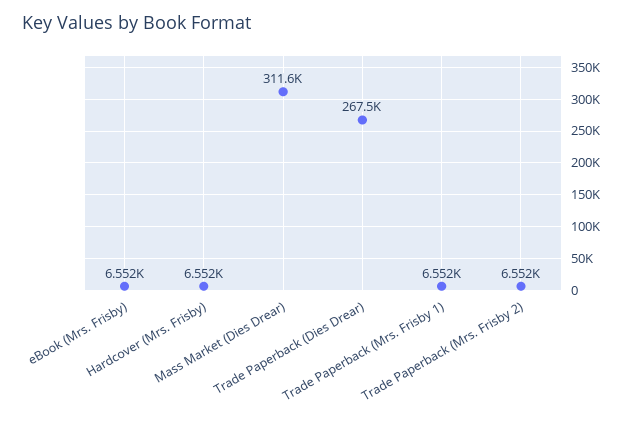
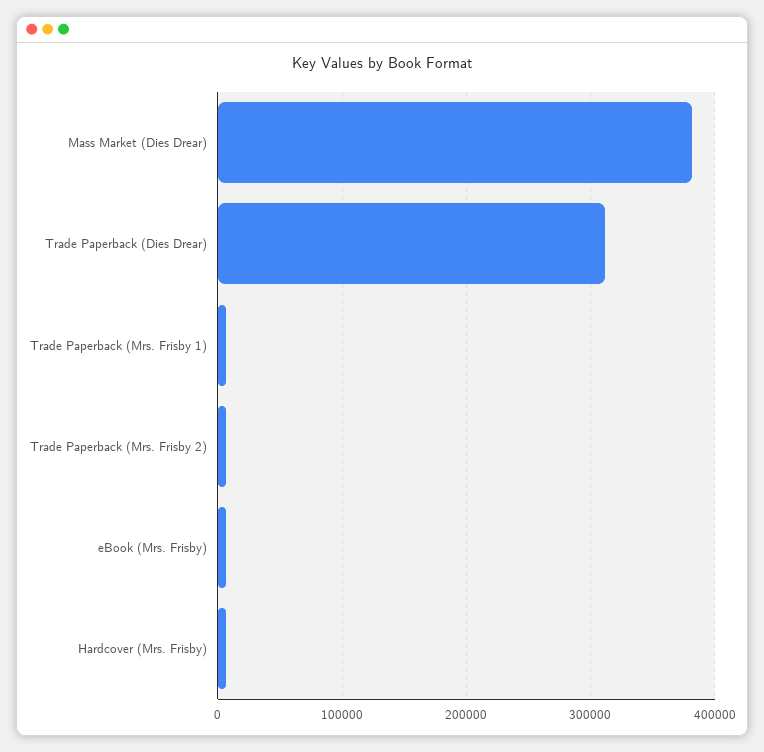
Mass Market (Dies Drear): 311600 -> 380000
Trade Paperback (Dies Drear): 267500 -> 310000

